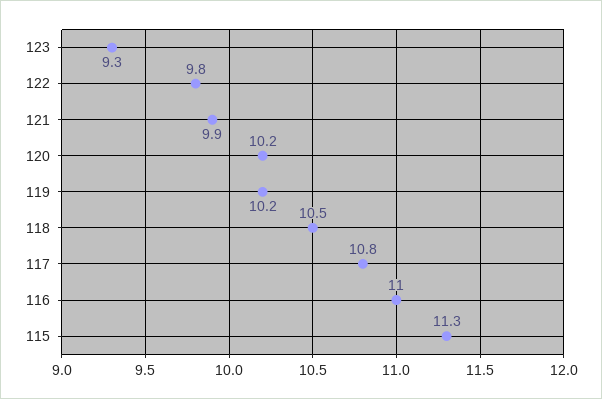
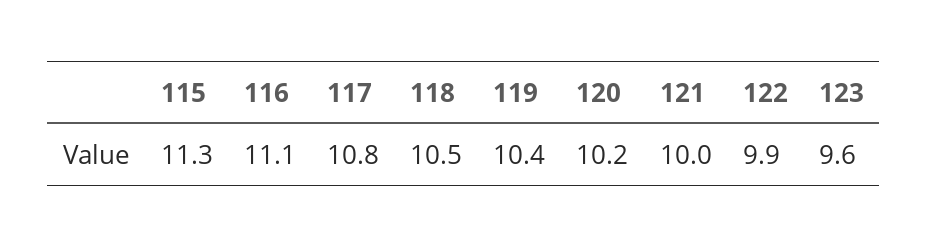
123: 9.3 -> 9.6
122: 9.8 -> 9.9
121: 9.9 -> 10
119: 10.2 -> 10.4
116: 11 -> 11.1

